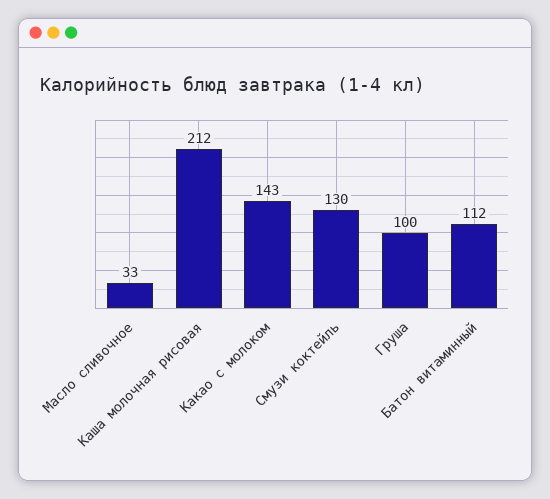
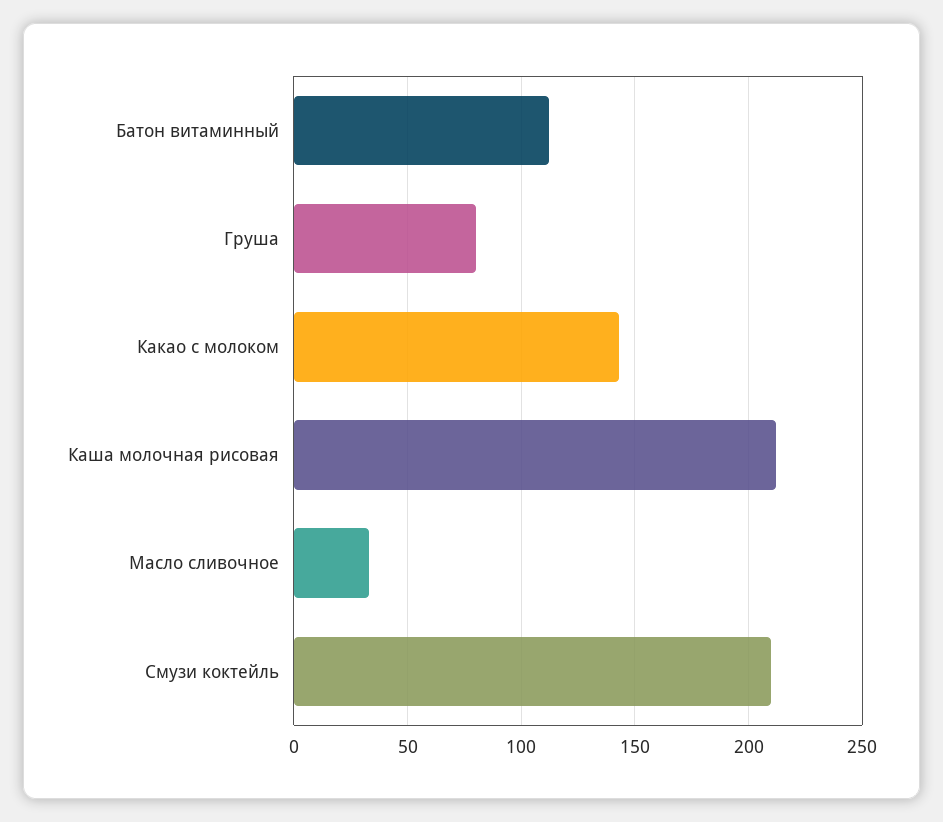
Смузи коктейль: 130 -> 210
Груша: 100 -> 80

